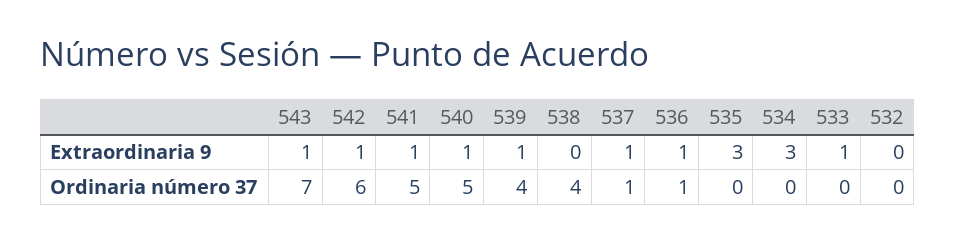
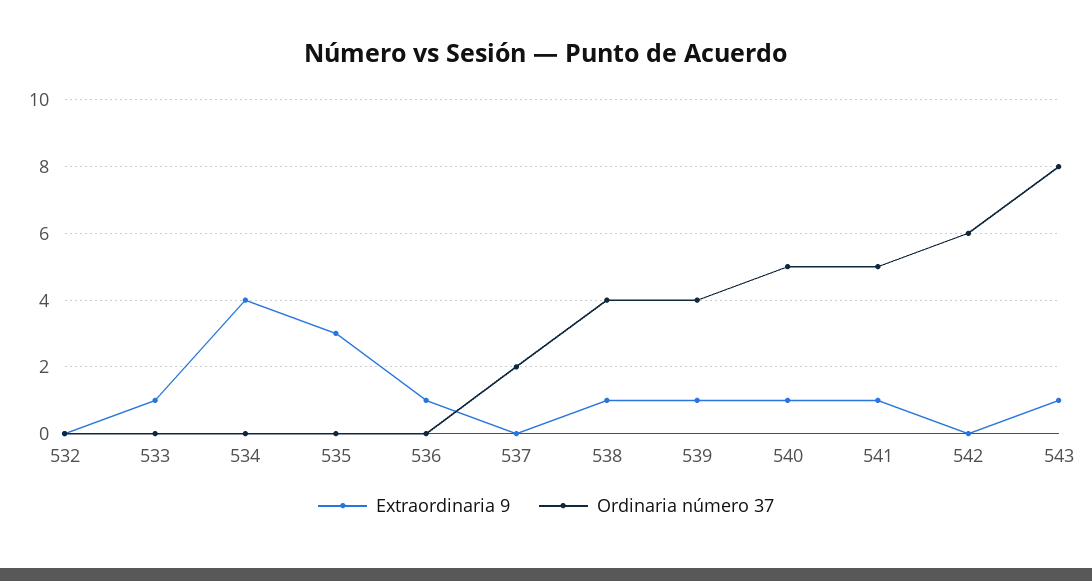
Extraordinaria 9, 542: 1 -> 0
Extraordinaria 9, 538: 0 -> 1
Extraordinaria 9, 537: 1 -> 0
Extraordinaria 9, 534: 3 -> 4
Ordinaria número 37, 543: 7 -> 8
Ordinaria número 37, 537: 1 -> 2
Ordinaria número 37, 536: 1 -> 0

